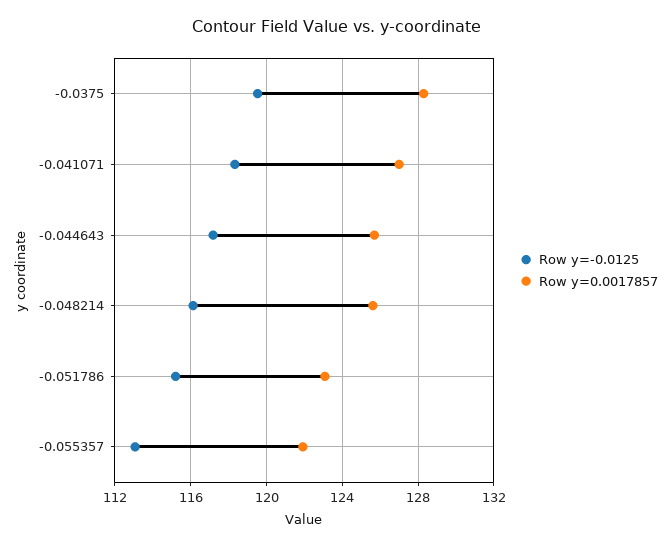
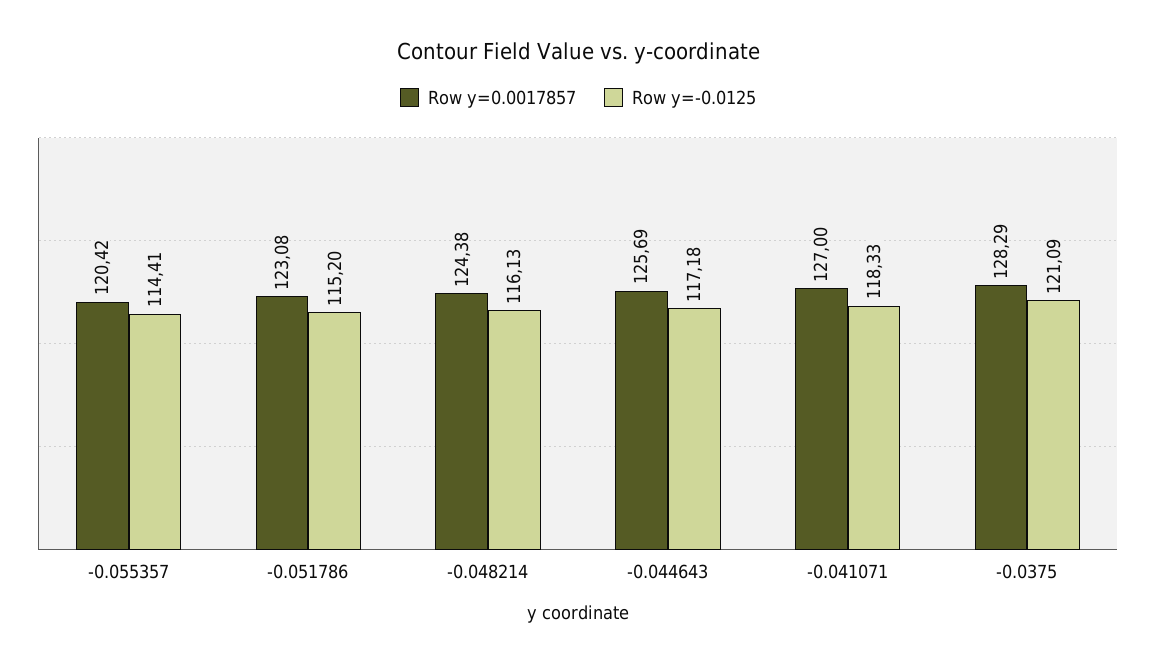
Row y=-0.0125, -0.0375: 119.5 -> 121.09
Row y=0.0017857, -0.048214: 125.5 -> 124.38
Row y=-0.0125, -0.055357: 113 -> 114.41
Row y=0.0017857, -0.055357: 122 -> 120.42

